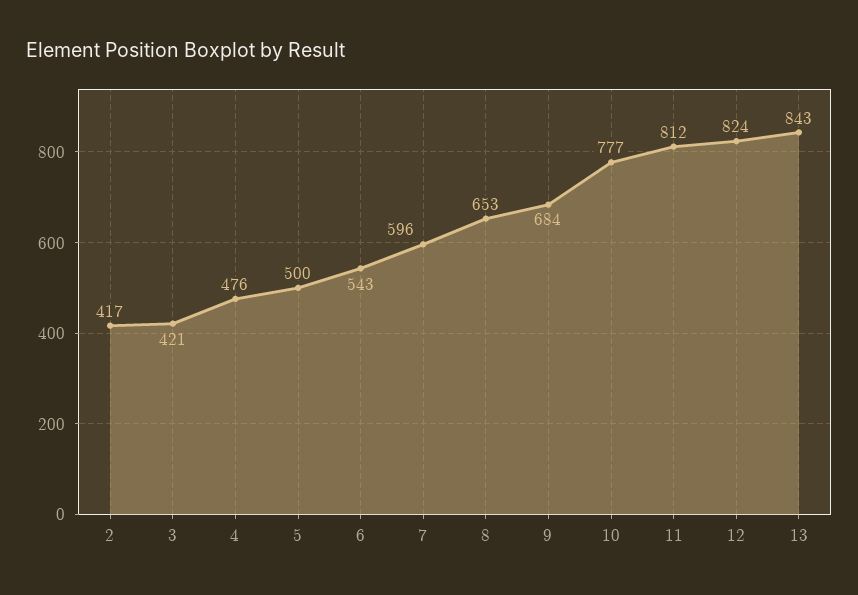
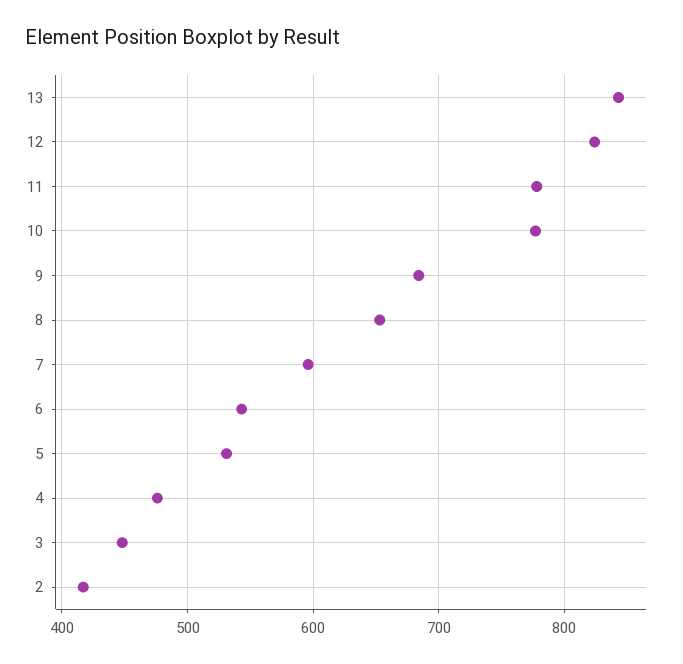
3: 421 -> 450
5: 500 -> 530
11: 812 -> 780

